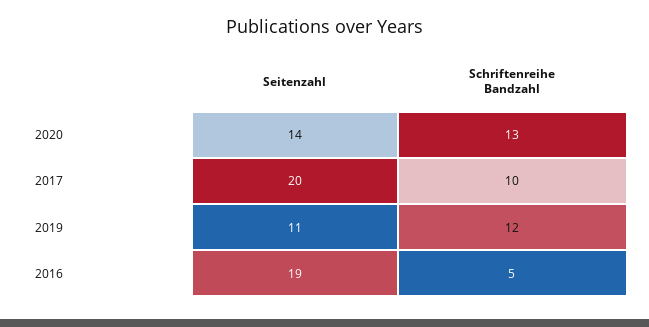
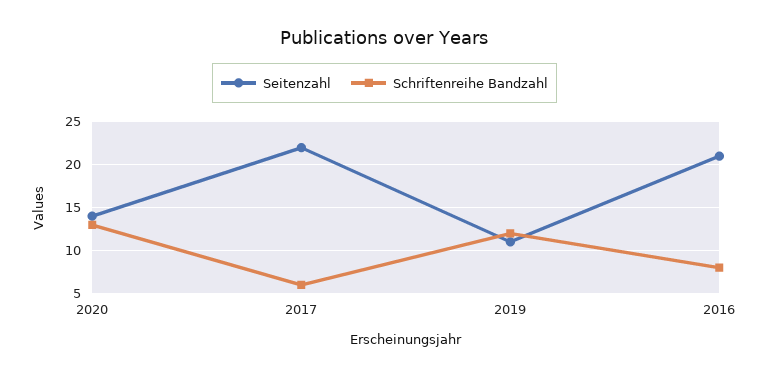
Seitenzahl, 2017: 20 -> 22
Schriftenreihe Bandzahl, 2017: 10 -> 6
Seitenzahl, 2016: 19 -> 21
Schriftenreihe Bandzahl, 2016: 5 -> 8

